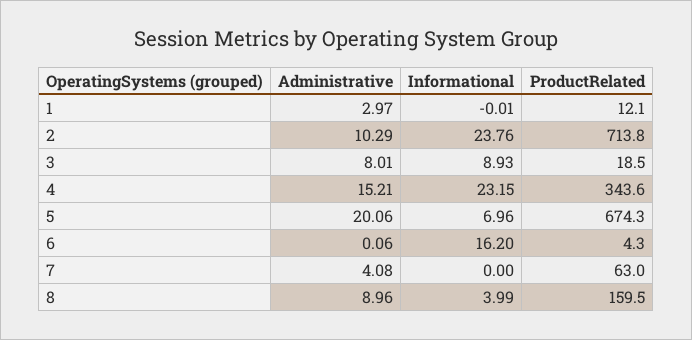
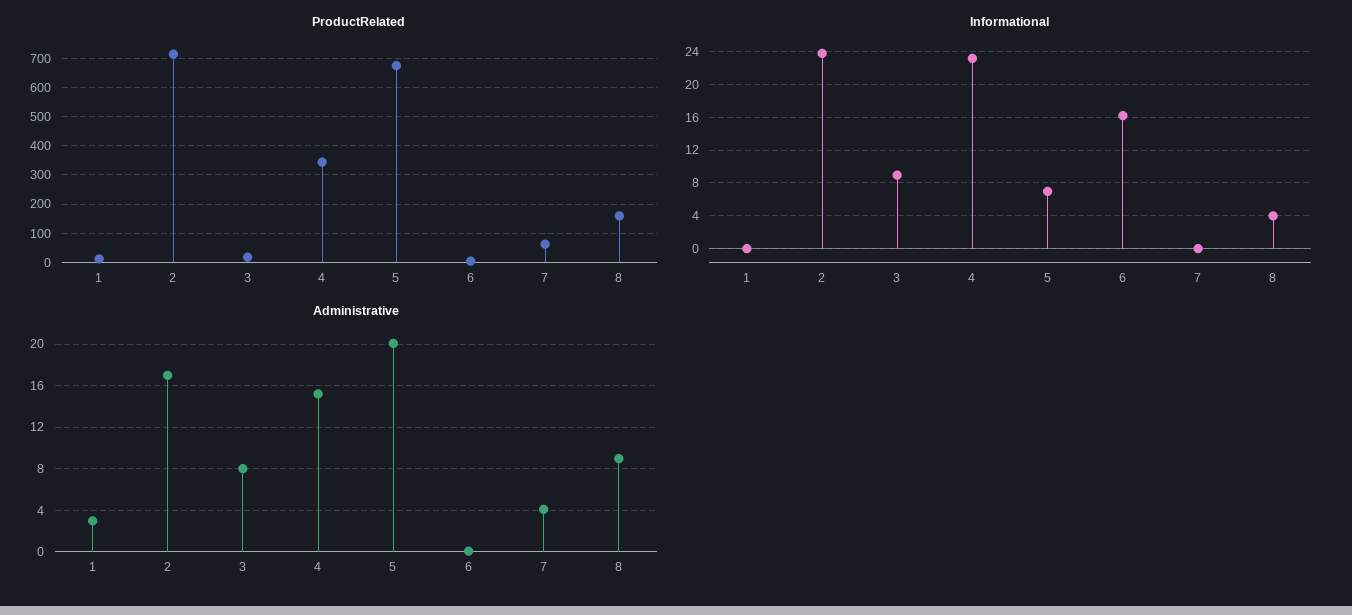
Administrative, 2: 10.29 -> 17

